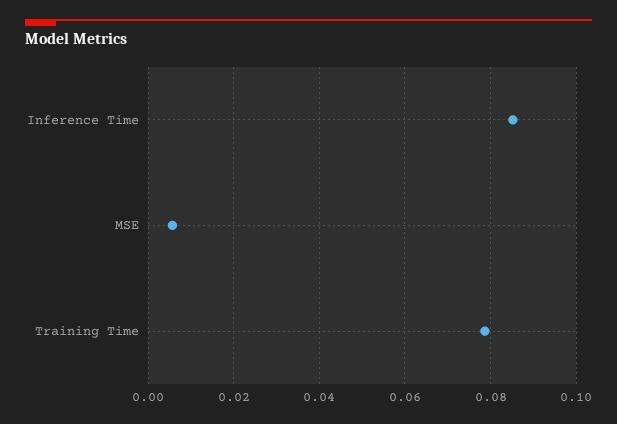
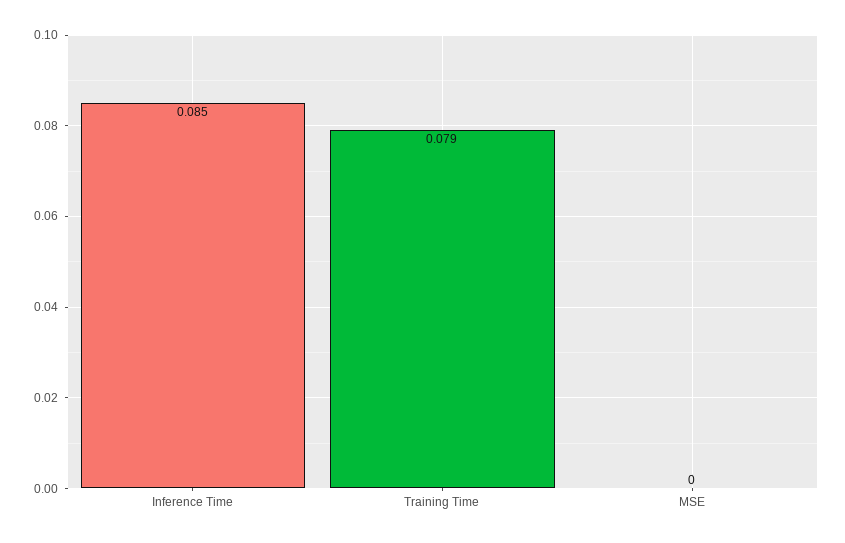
MSE: 0.006 -> 0

